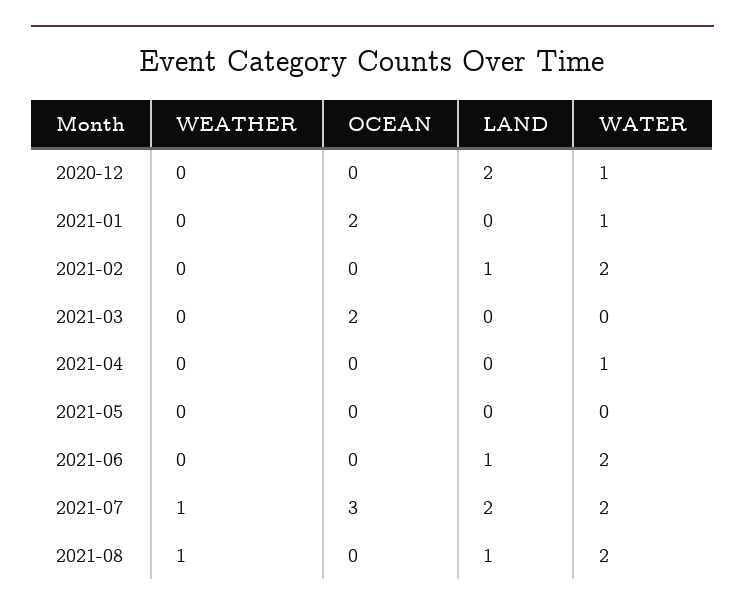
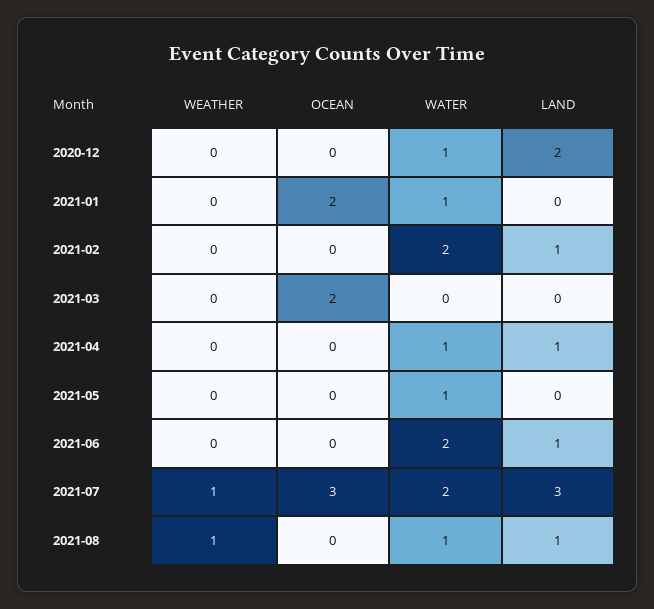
LAND, 2021-04: 0 -> 1
WATER, 2021-05: 0 -> 1
LAND, 2021-07: 2 -> 3
WATER, 2021-08: 2 -> 1

